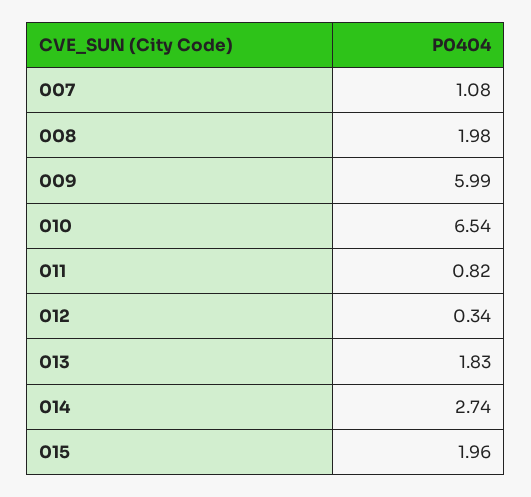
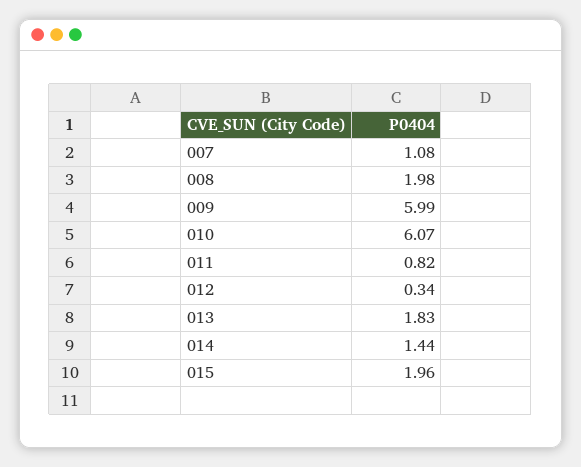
010: 6.54 -> 6.07
014: 2.74 -> 1.44

